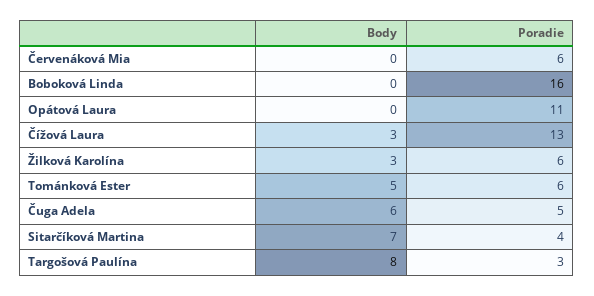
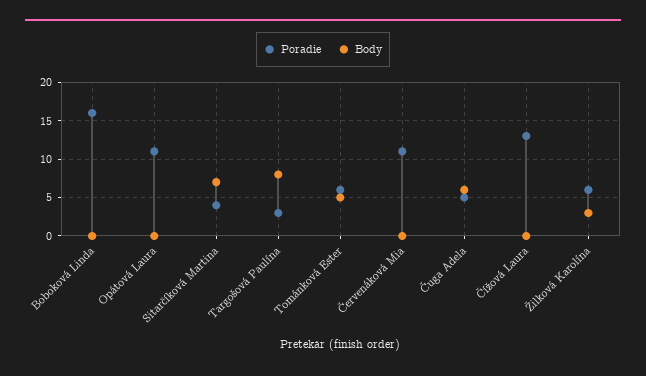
Poradie, Červenáková Mia: 6 -> 11
Body, Čížová Laura: 3 -> 0

